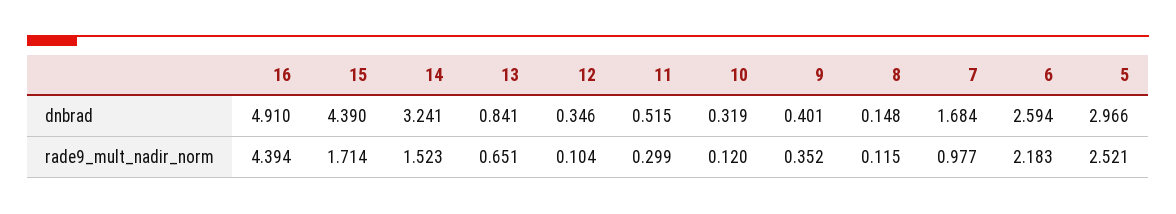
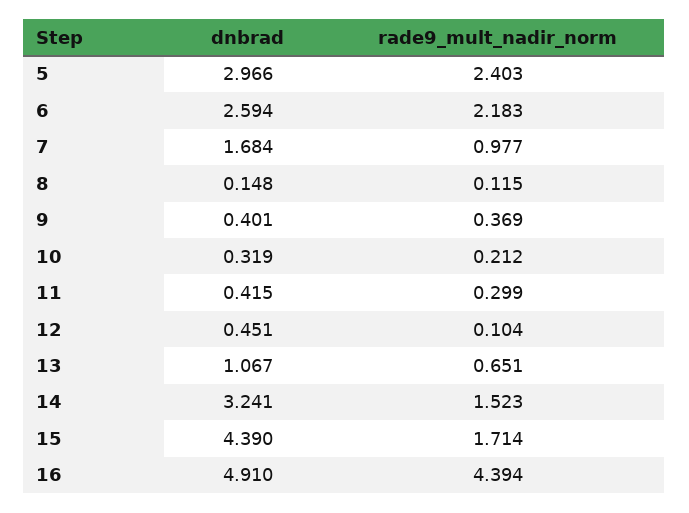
13, dnbrad: 0.841 -> 1.067
12, dnbrad: 0.346 -> 0.451
11, dnbrad: 0.515 -> 0.415
10, rade9_mult_nadir_norm: 0.12 -> 0.212
9, rade9_mult_nadir_norm: 0.352 -> 0.369
5, rade9_mult_nadir_norm: 2.521 -> 2.403

